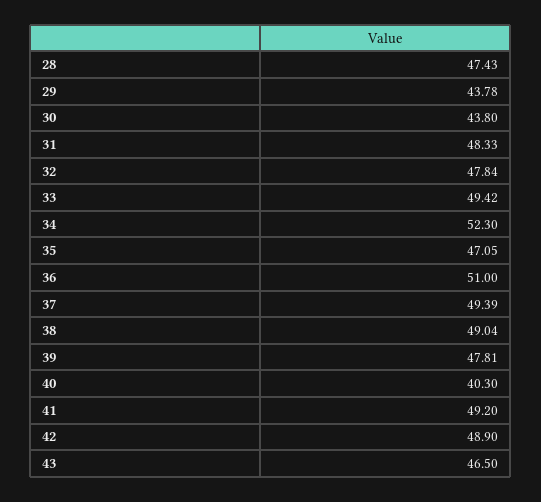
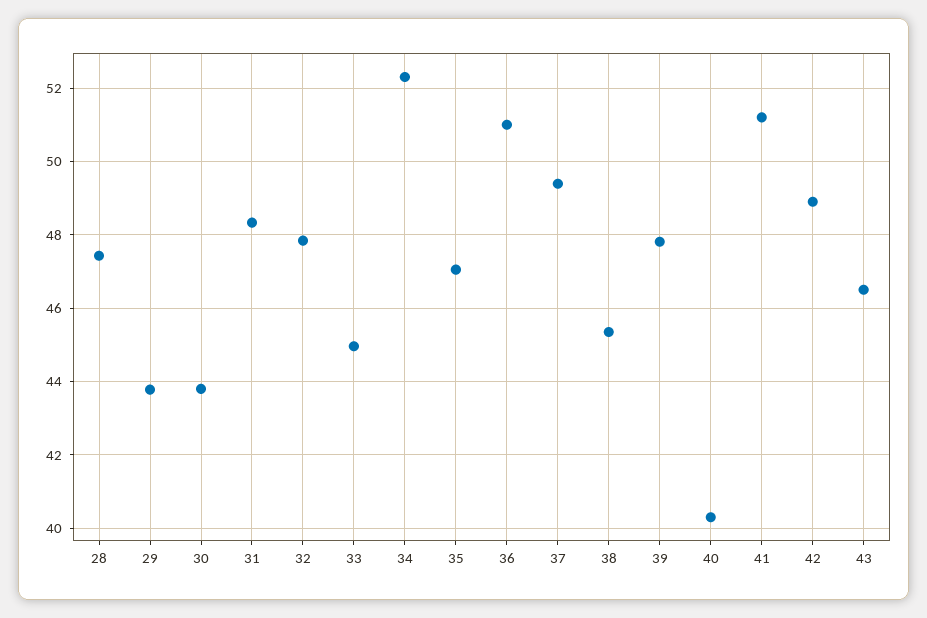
33: 49.42 -> 45
38: 49.04 -> 45.4
41: 49.2 -> 51.2

